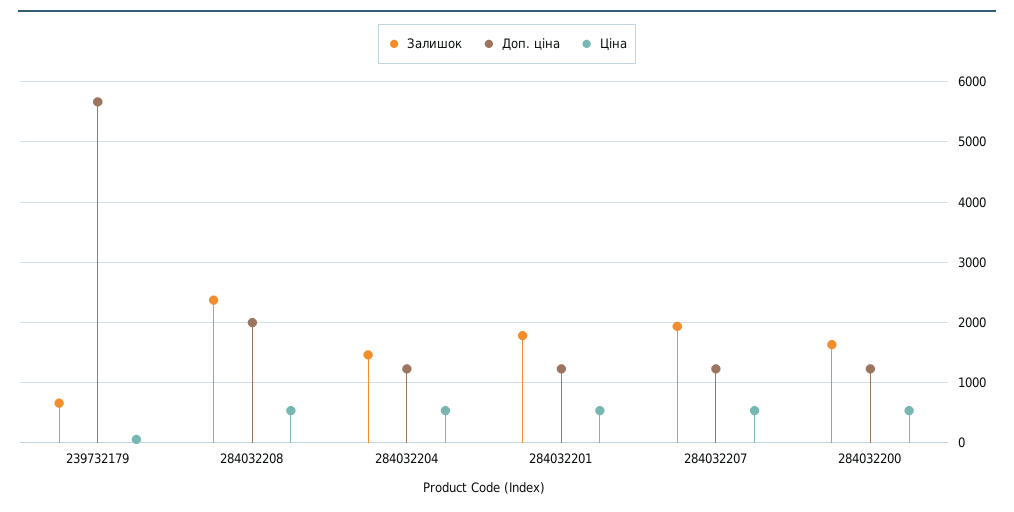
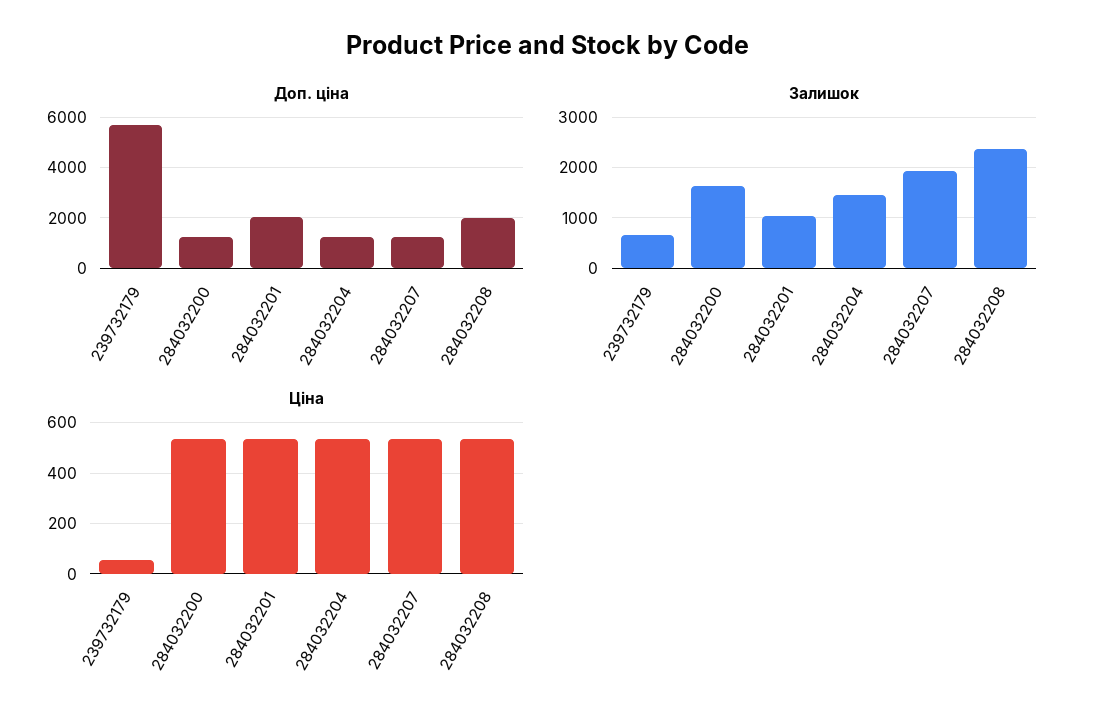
Залишок, 284032201: 1800 -> 1000
Доп. ціна, 284032201: 1200 -> 2000

